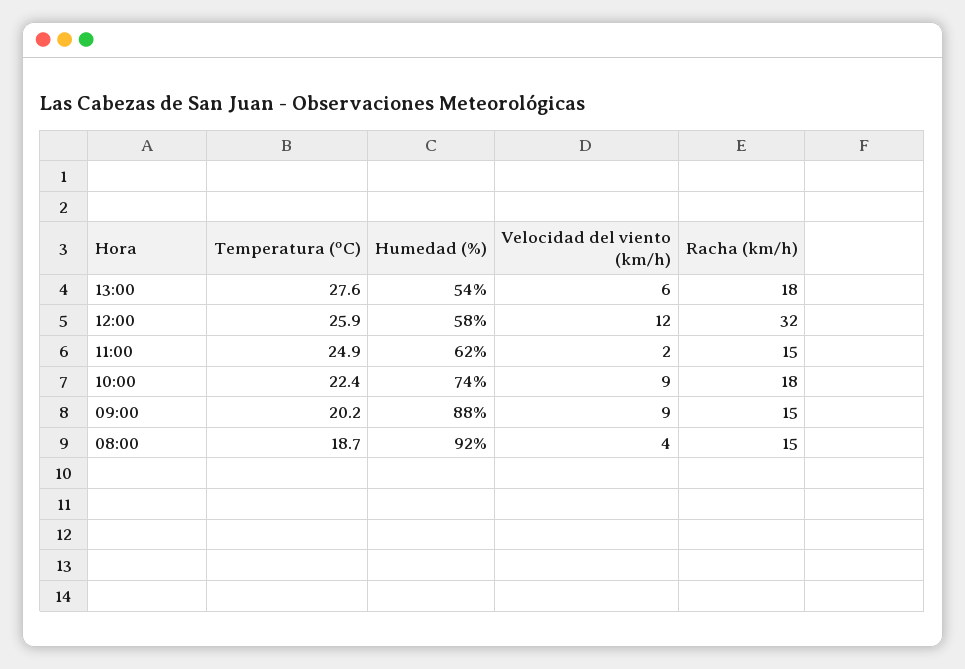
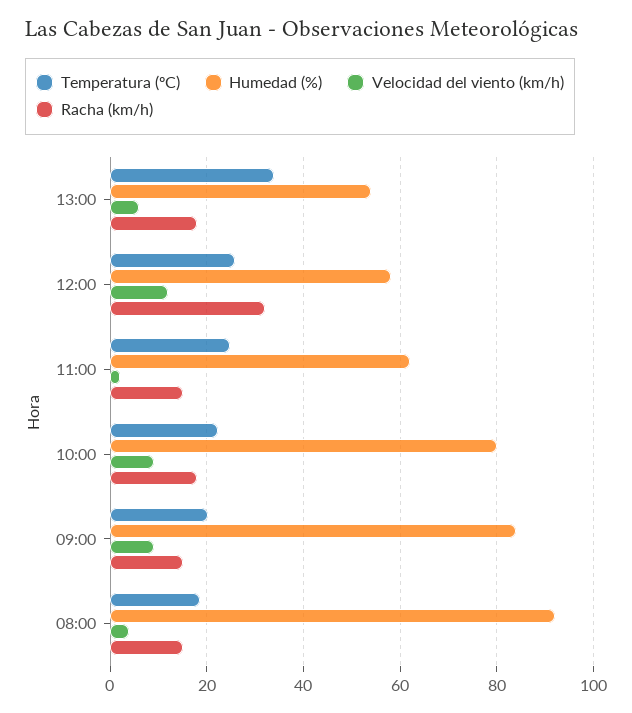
Temperatura (ºC), 13:00: 27.6 -> 34
Humedad (%), 10:00: 74 -> 80
Humedad (%), 09:00: 88 -> 84

